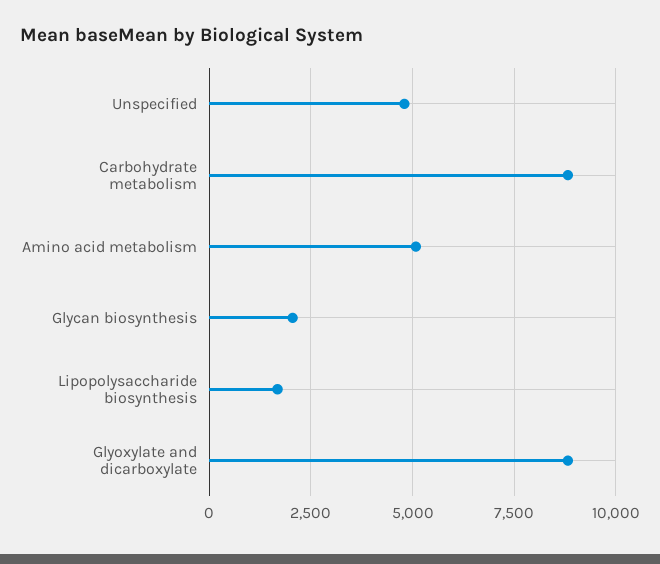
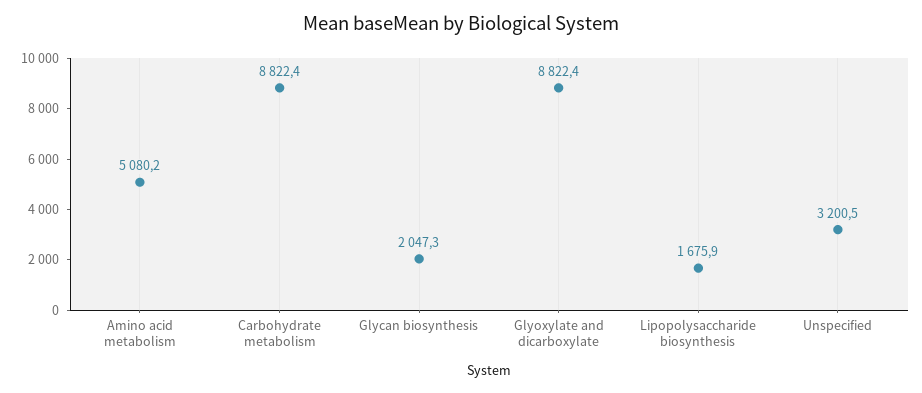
Unspecified: 4750 -> 3200.5

